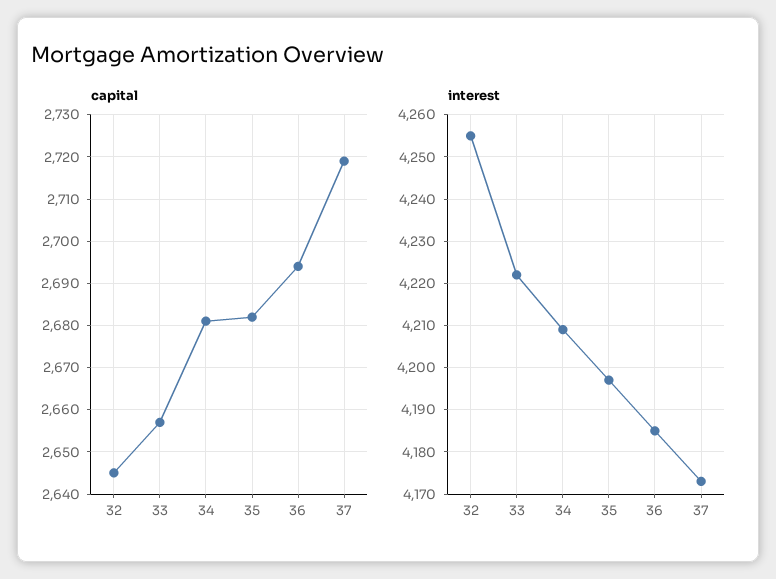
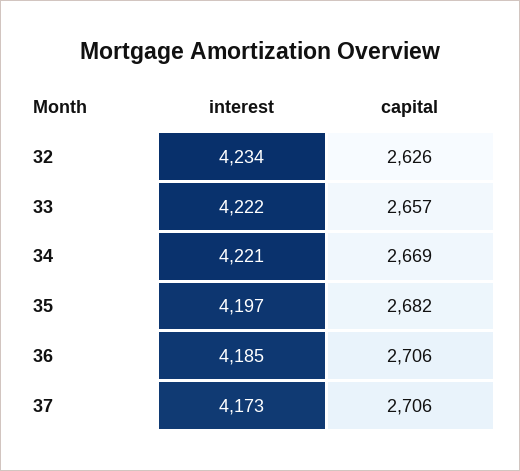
capital, 32: 2645 -> 2626
capital, 34: 2680 -> 2669
capital, 36: 2695 -> 2706
capital, 37: 2720 -> 2706
interest, 32: 4255 -> 4234
interest, 34: 4210 -> 4221

